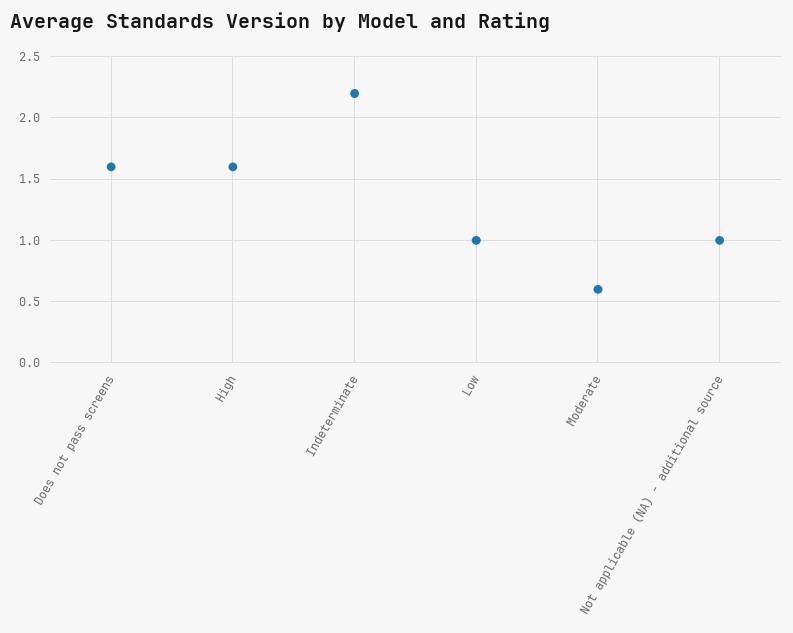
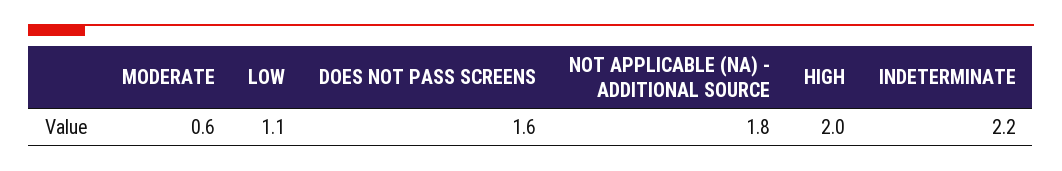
High: 1.6 -> 2
Low: 1 -> 1.1
Not applicable (NA) - additional source: 1 -> 1.8

